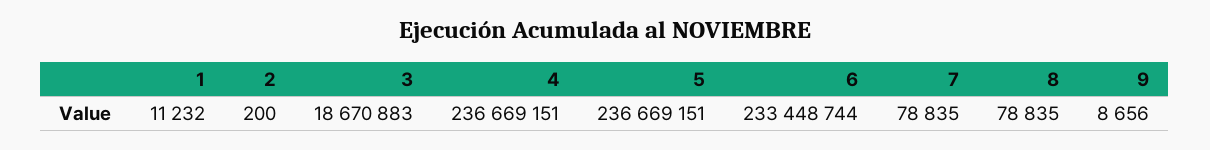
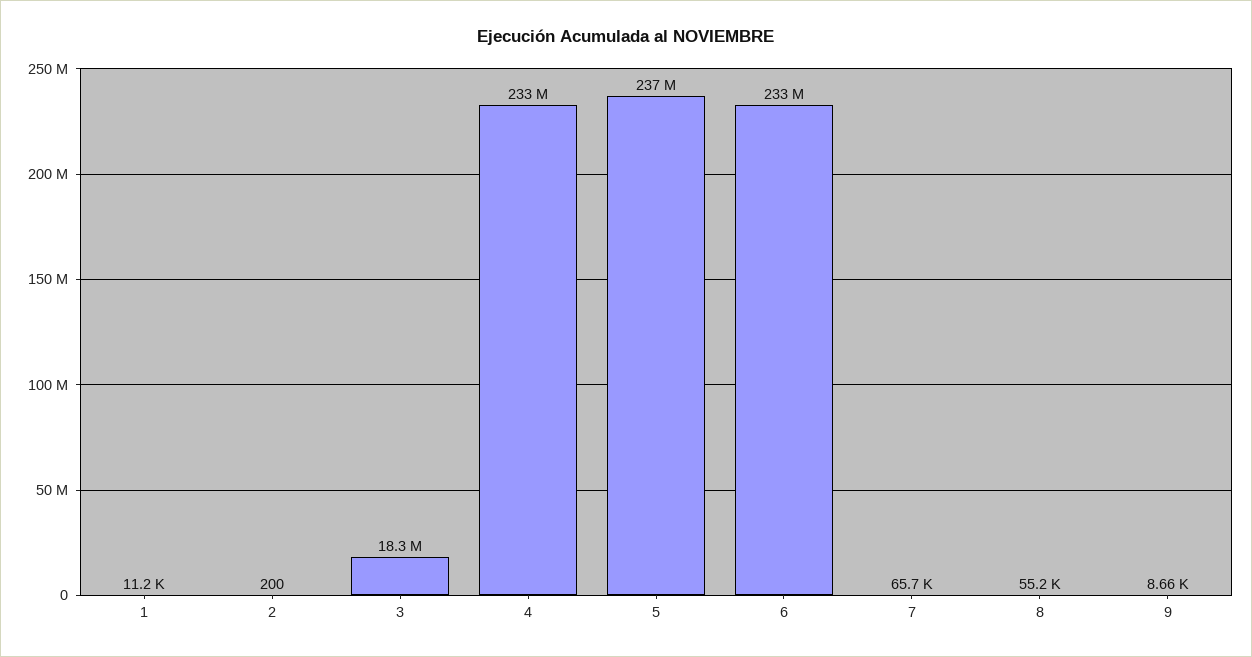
3: 18670883 -> 18300000
4: 236669151 -> 233000000
7: 78835 -> 65700
8: 78835 -> 55200

